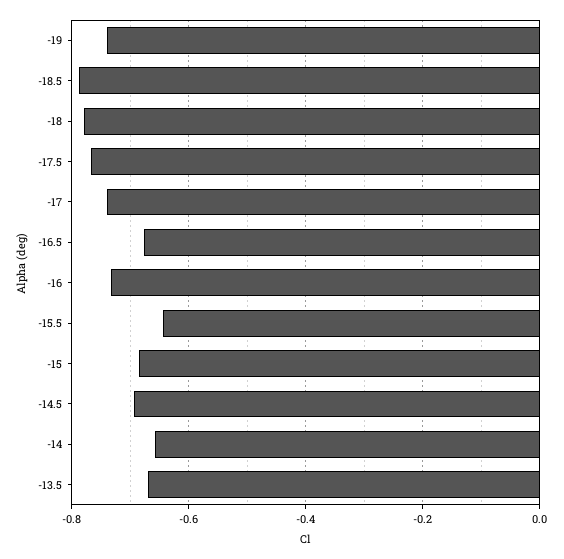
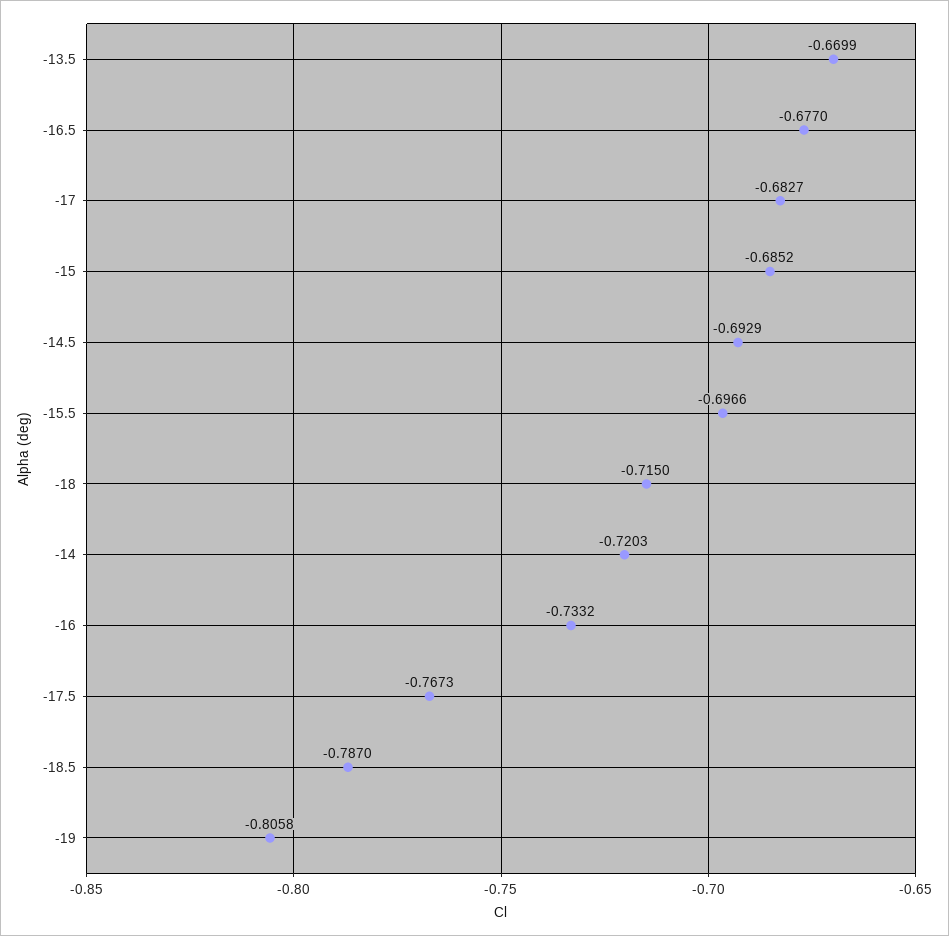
-19: -0.74 -> -0.8058
-18: -0.78 -> -0.715
-17: -0.74 -> -0.6827
-15.5: -0.64 -> -0.6966
-14: -0.66 -> -0.7203

